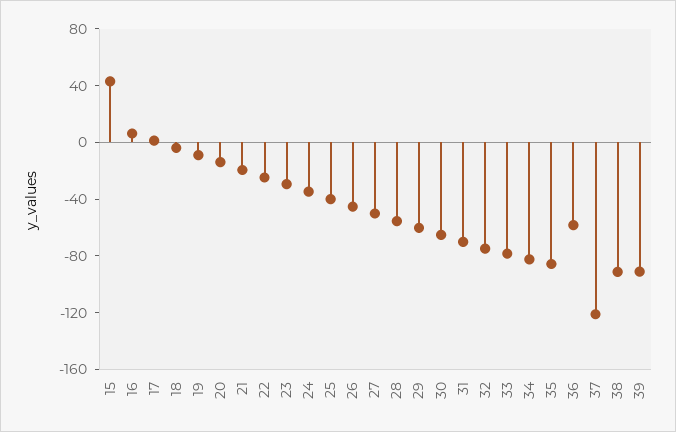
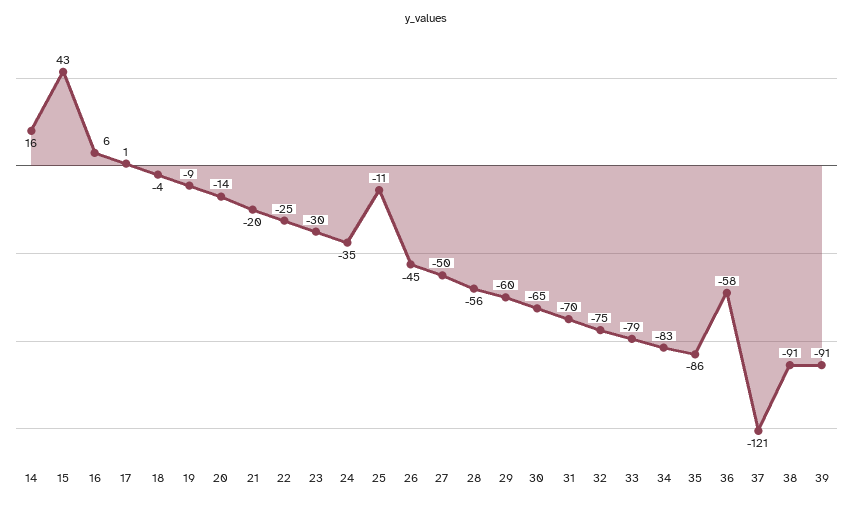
25: -40 -> -11
14: none -> 16

